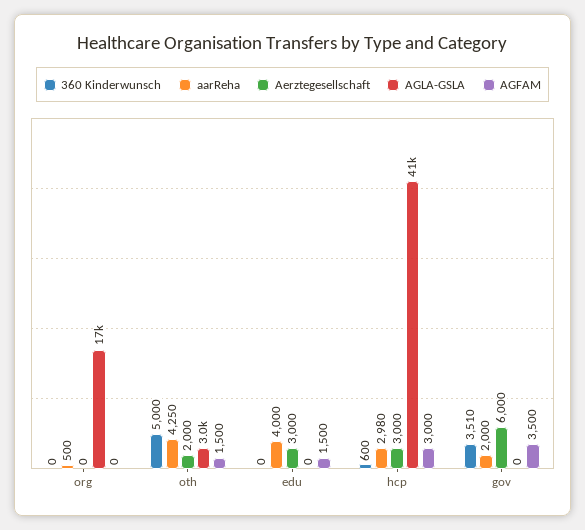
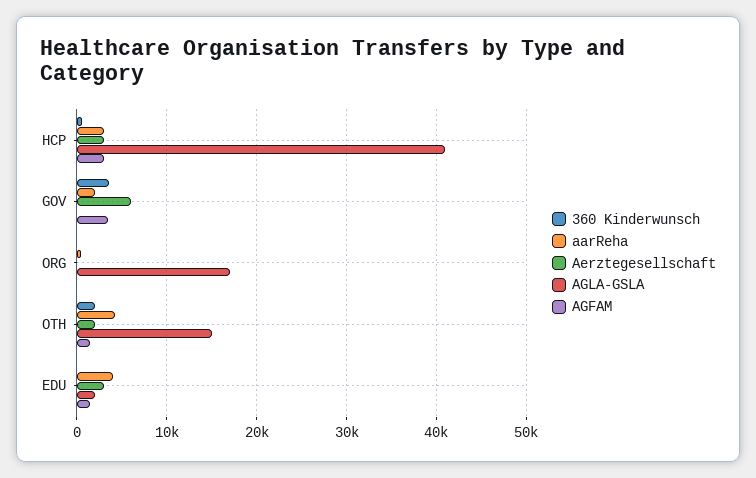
360 Kinderwunsch, oth: 5000 -> 2000
AGLA-GSLA, oth: 3000 -> 15000
AGLA-GSLA, edu: 0 -> 2000

